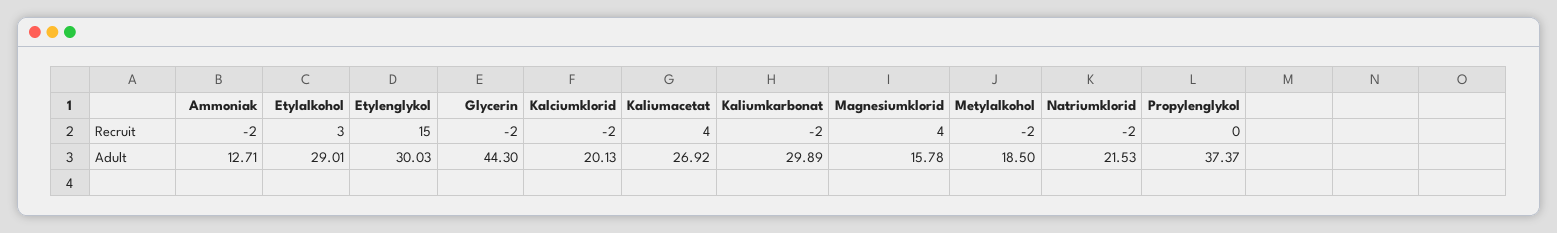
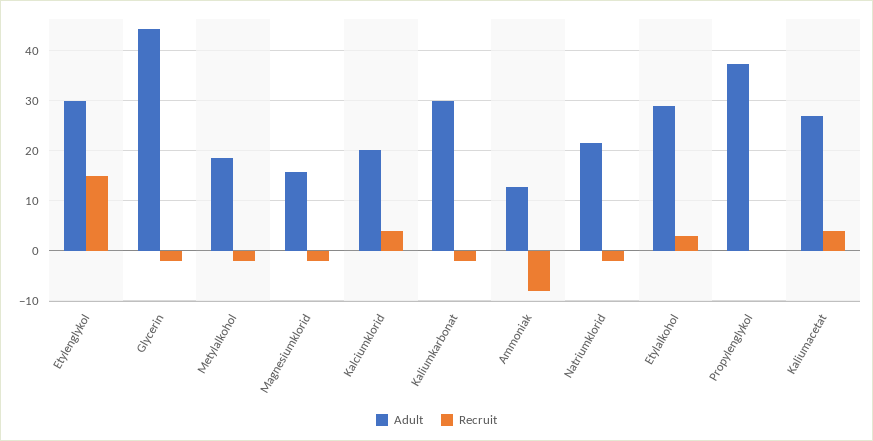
Recruit, Ammoniak: -2 -> -8
Recruit, Kalciumklorid: -2 -> 4
Recruit, Magnesiumklorid: 4 -> -2

